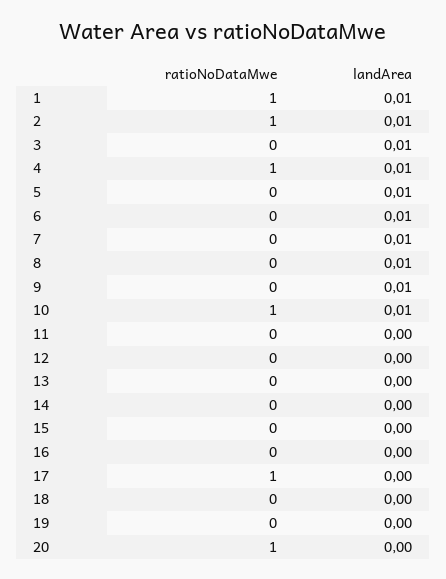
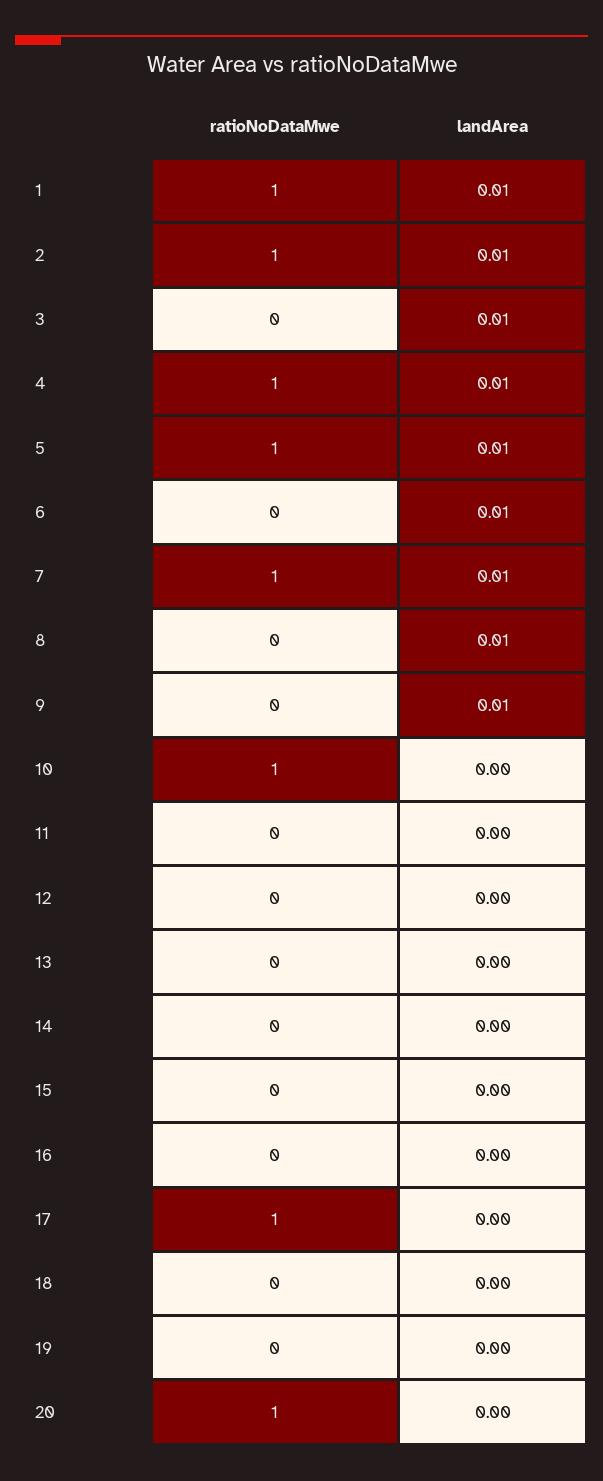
ratioNoDataMwe, 5: 0 -> 1
ratioNoDataMwe, 7: 0 -> 1
landArea, 10: 0.01 -> 0

